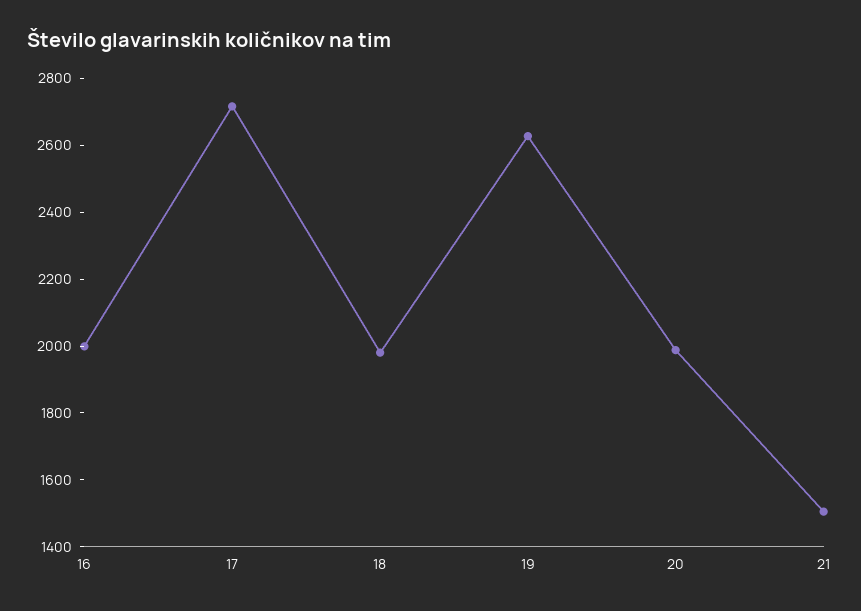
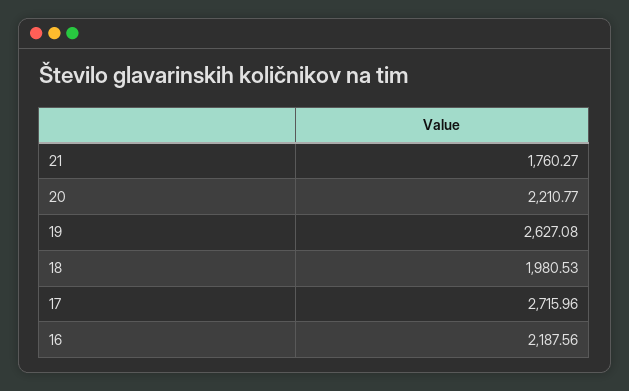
16: 2000 -> 2187.56
20: 2000 -> 2210.77
21: 1500 -> 1760.27

